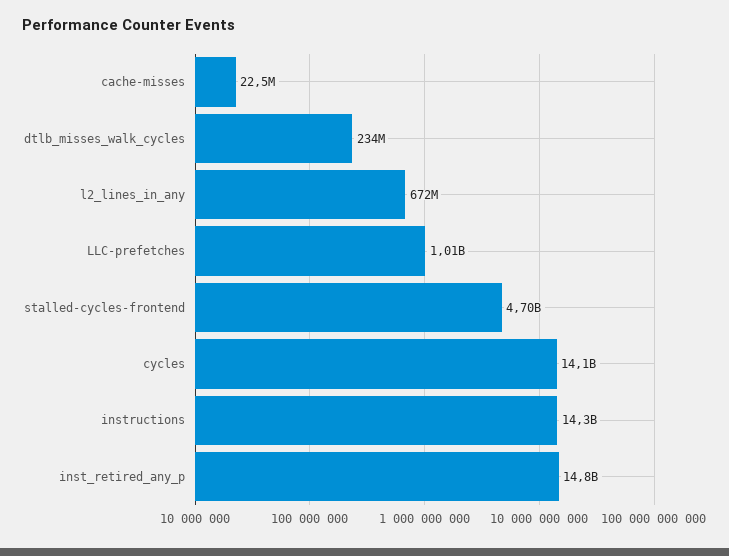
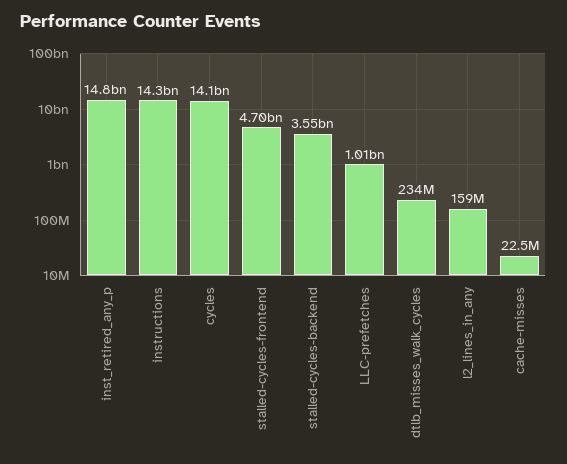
l2_lines_in_any: 672000000 -> 159000000
stalled-cycles-backend: none -> 3550000000

